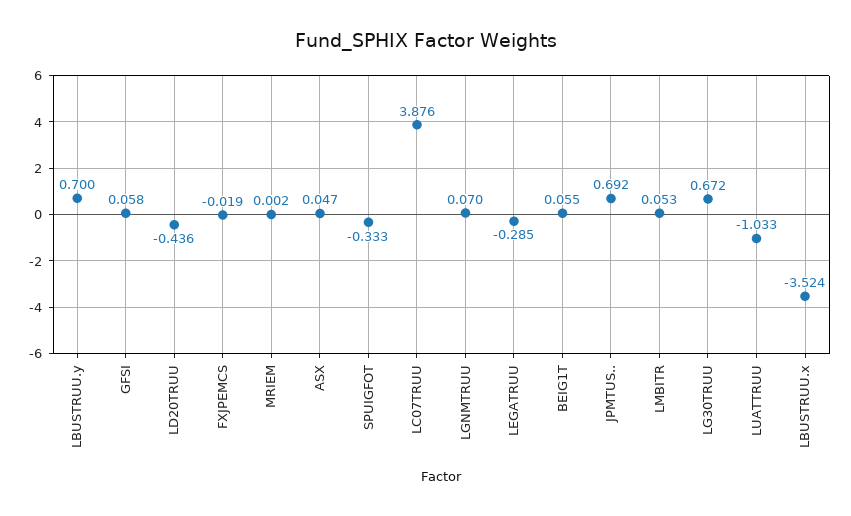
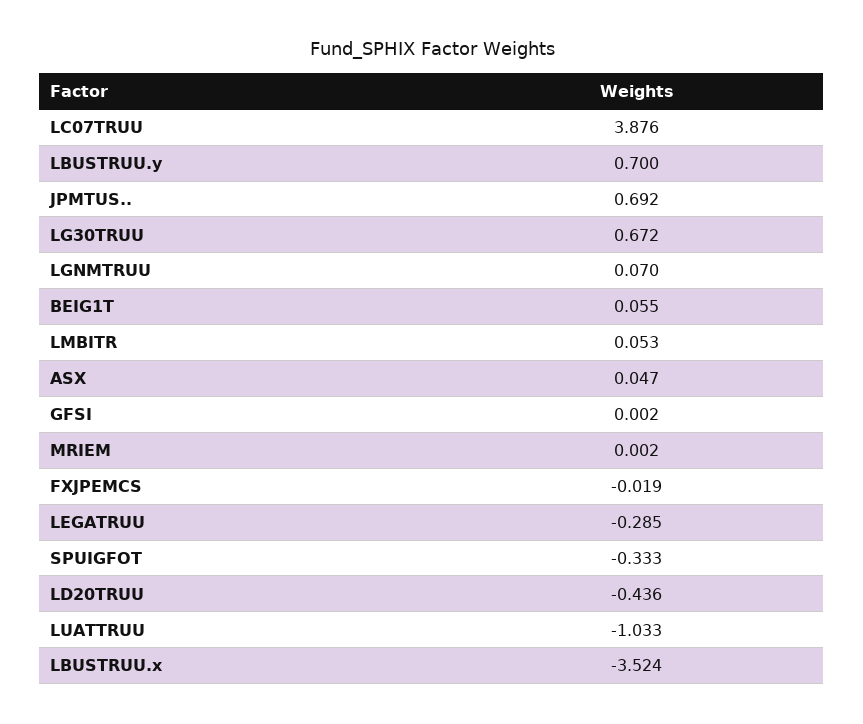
GFSI: 0.058 -> 0.002

